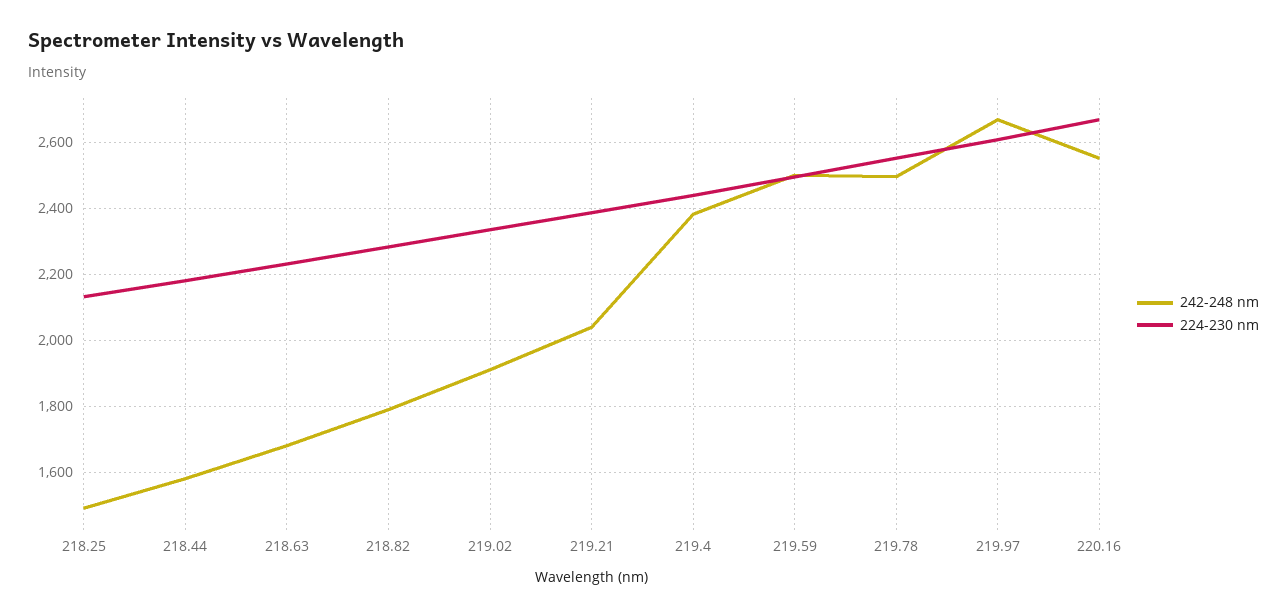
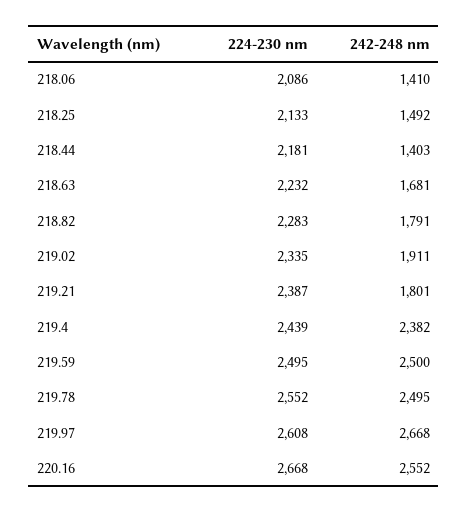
242-248 nm, 218.44: 1580 -> 1403
242-248 nm, 219.21: 2040 -> 1801
224-230 nm, 218.06: none -> 2086
242-248 nm, 218.06: none -> 1410

